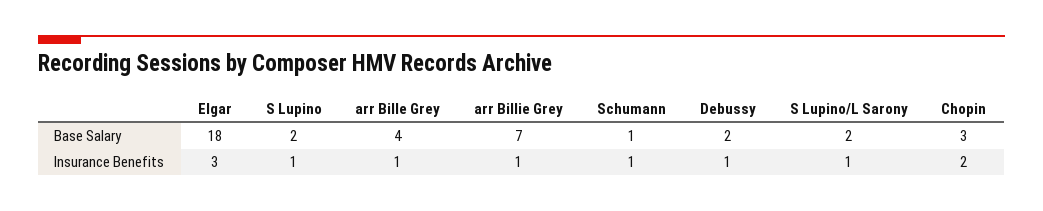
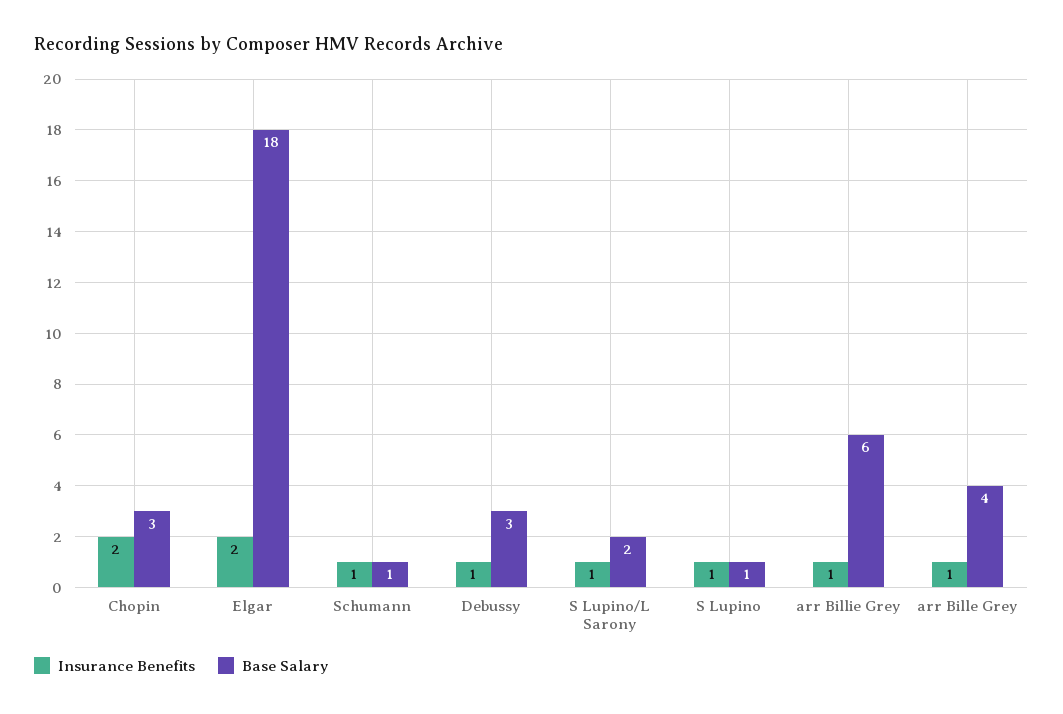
Base Salary, S Lupino: 2 -> 1
Base Salary, arr Billie Grey: 7 -> 6
Base Salary, Debussy: 2 -> 3
Insurance Benefits, Elgar: 3 -> 2

